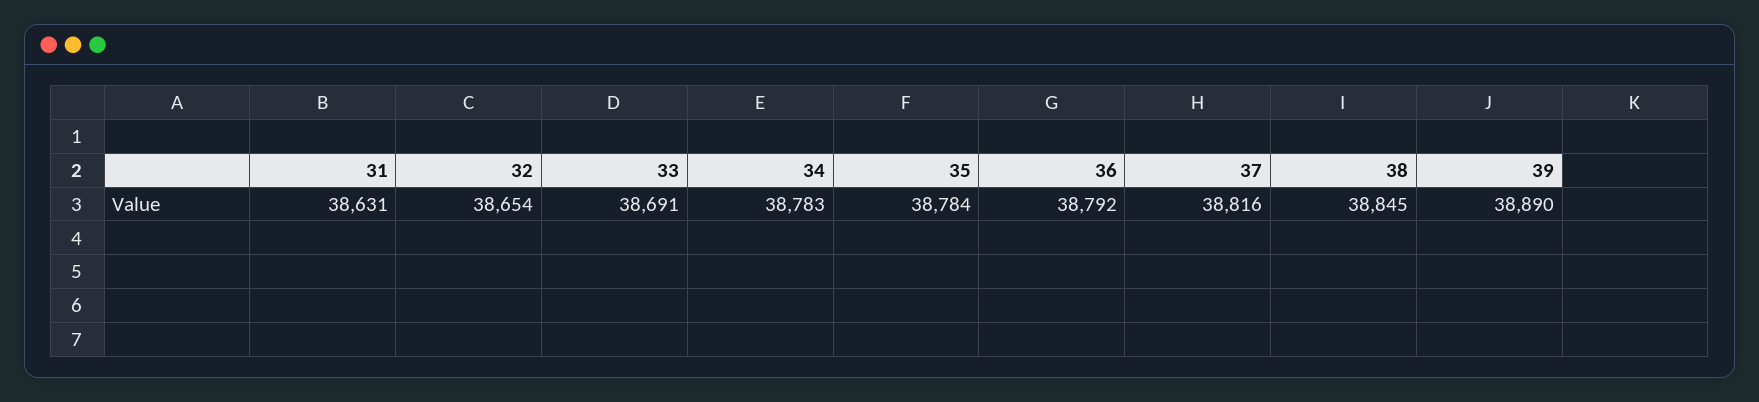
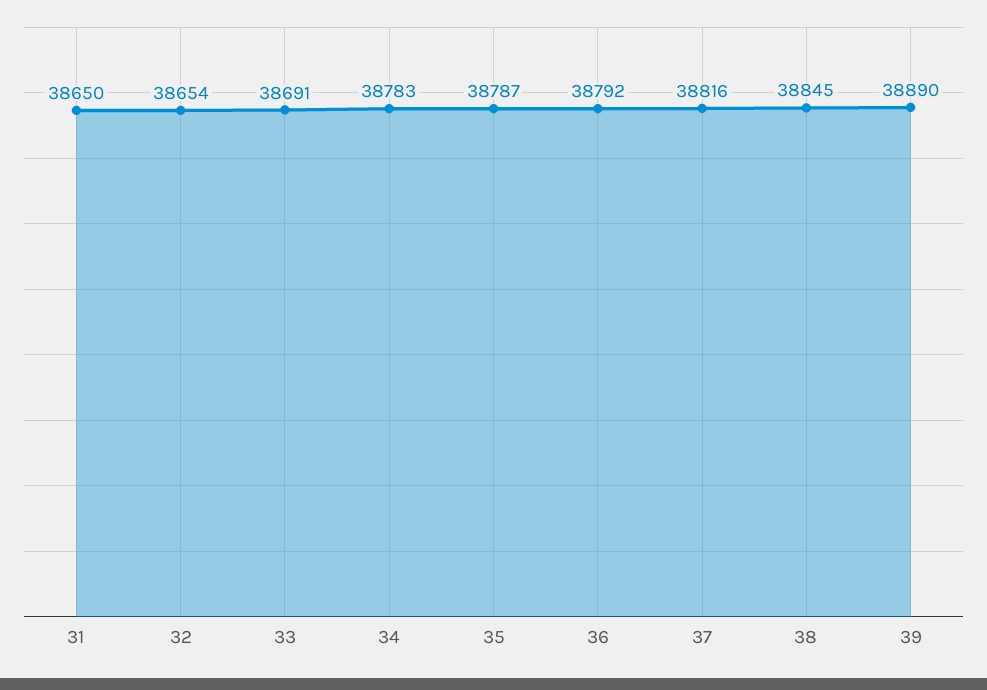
31: 38631 -> 38650
35: 38784 -> 38787

